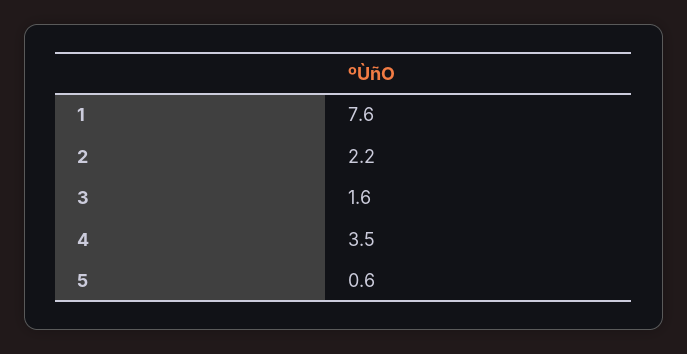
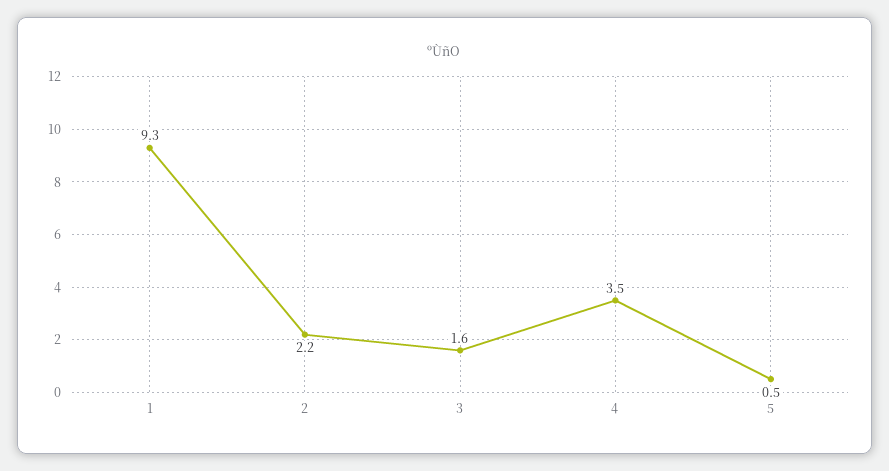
1: 7.6 -> 9.3
5: 0.6 -> 0.5

